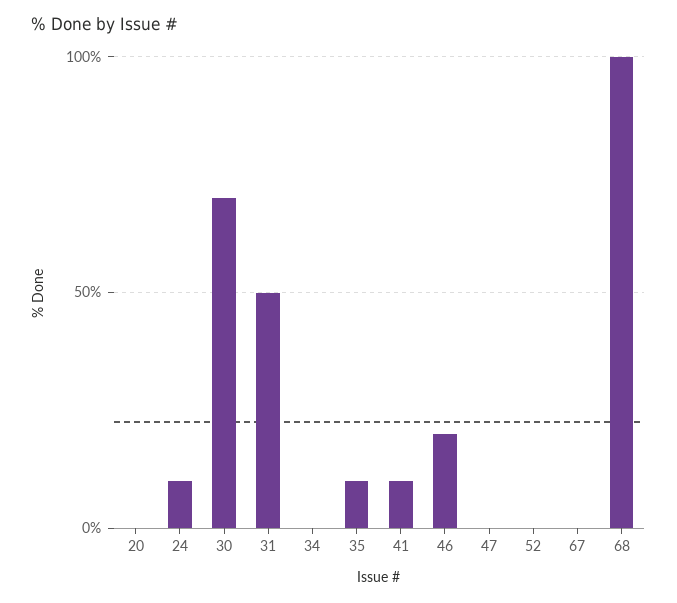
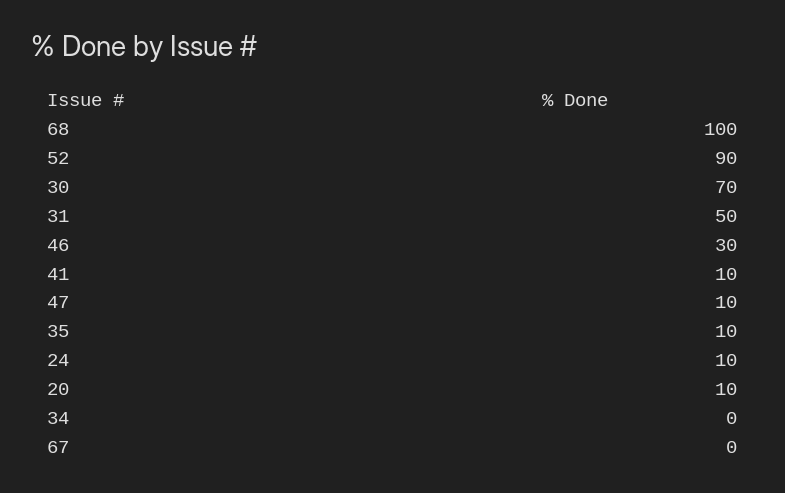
20: 0 -> 10
46: 20 -> 30
47: 0 -> 10
52: 0 -> 90

